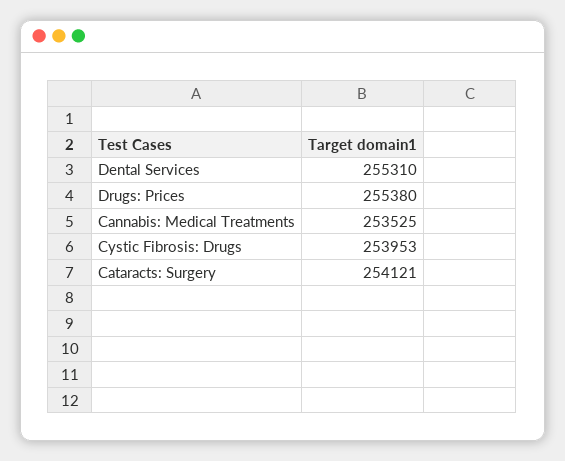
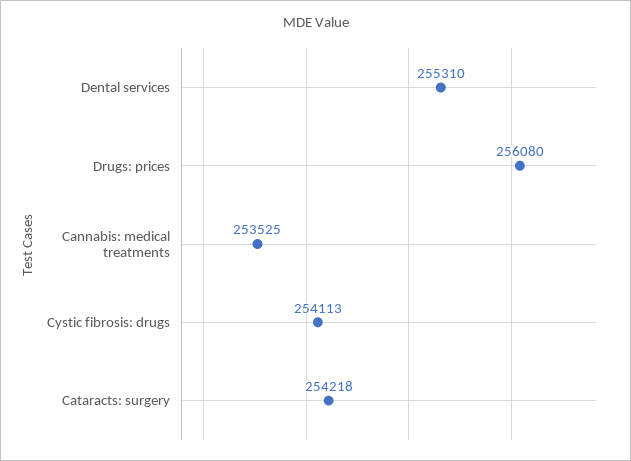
Drugs: Prices: 255380 -> 256080
Cystic Fibrosis: Drugs: 253953 -> 254113
Cataracts: Surgery: 254121 -> 254218

